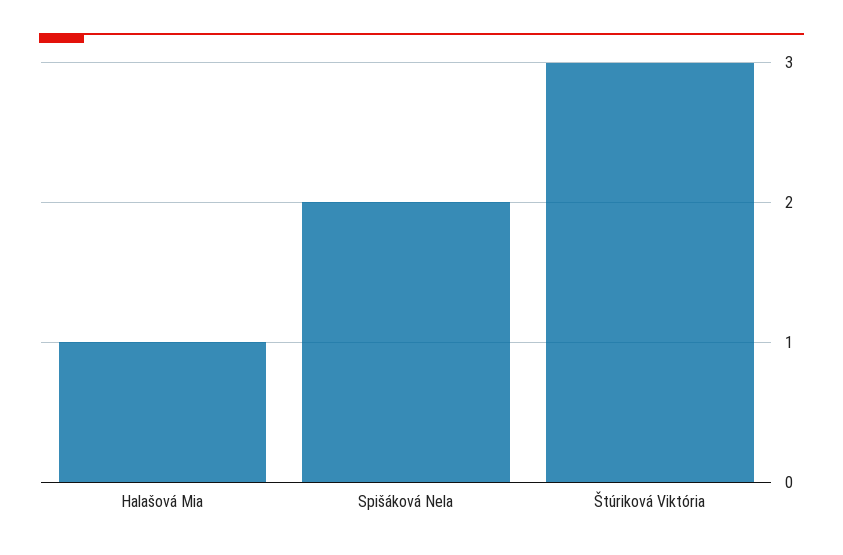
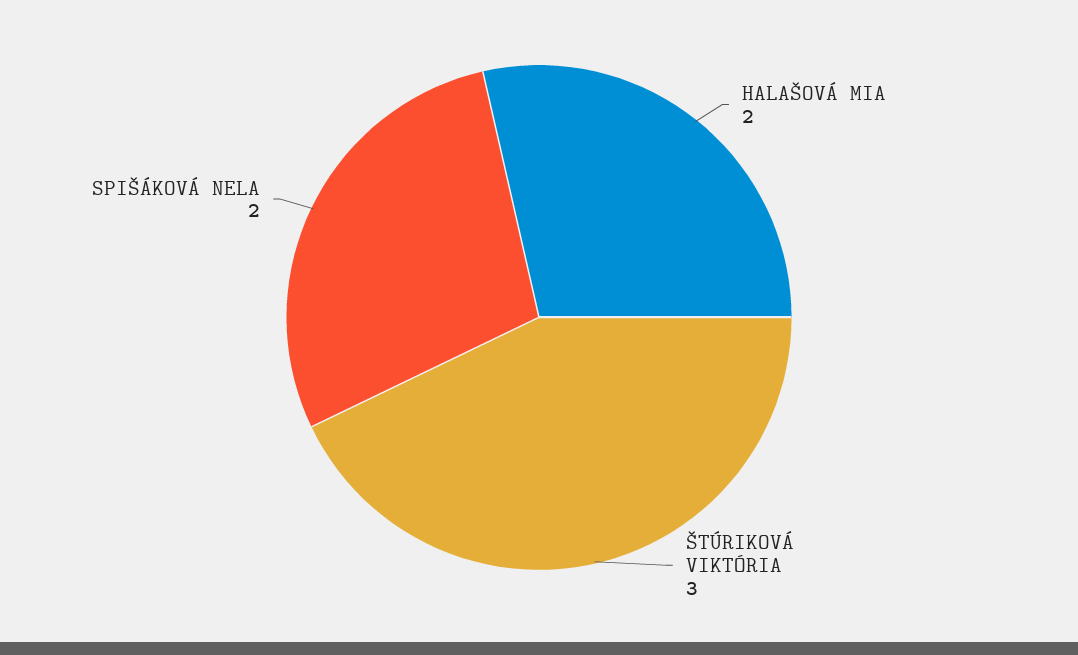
Halašová Mia: 1 -> 2

